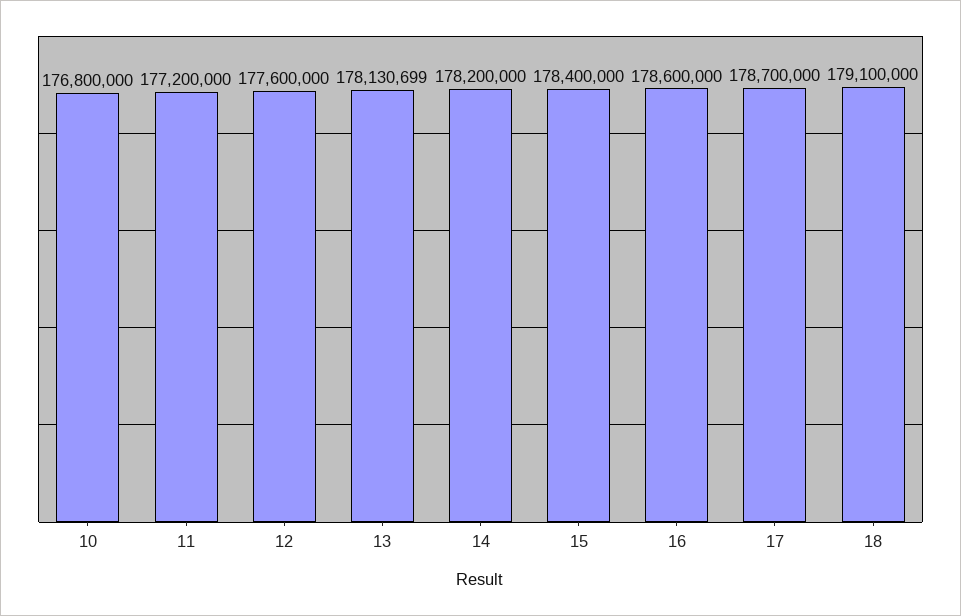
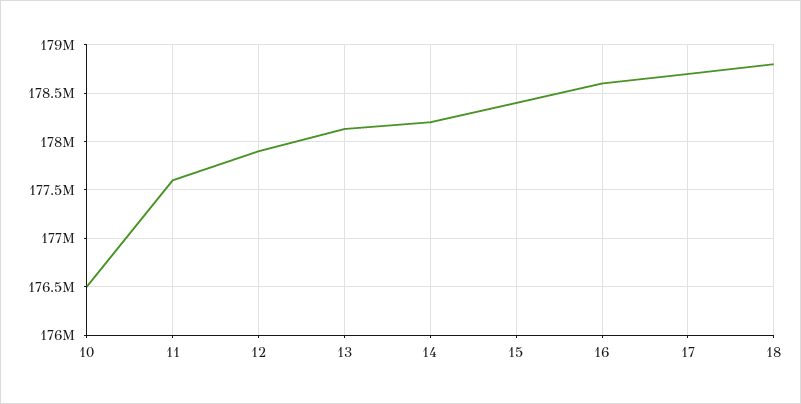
10: 176800000 -> 176500000
11: 177200000 -> 177600000
12: 177600000 -> 177900000
18: 179100000 -> 178800000

